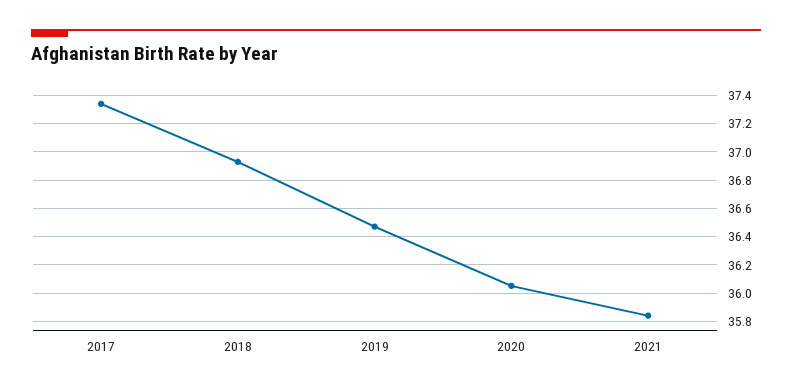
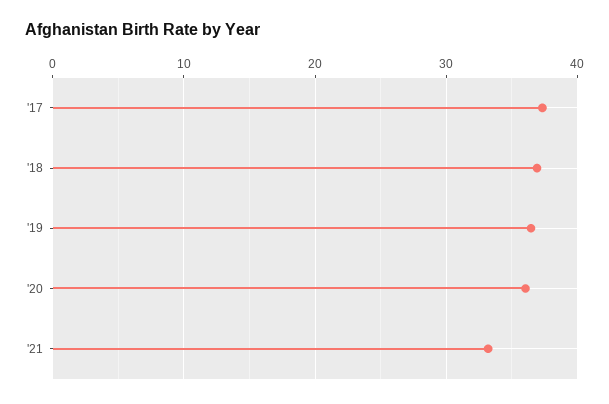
2021: 35.85 -> 33

